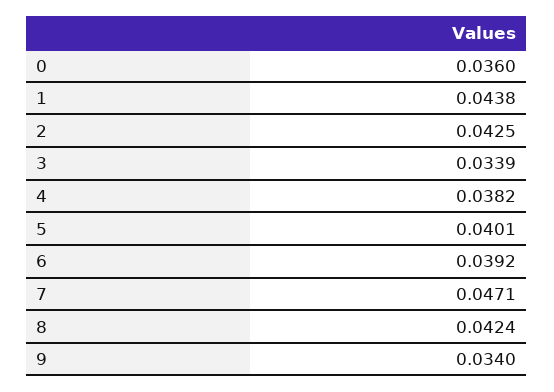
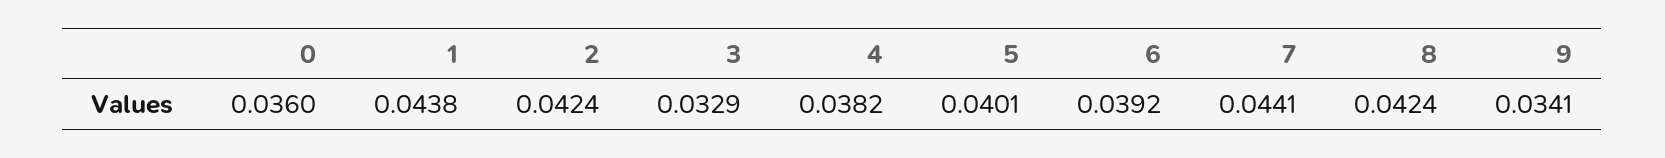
2: 0.0425 -> 0.0424
3: 0.0339 -> 0.0329
7: 0.0471 -> 0.0441
9: 0.034 -> 0.0341

